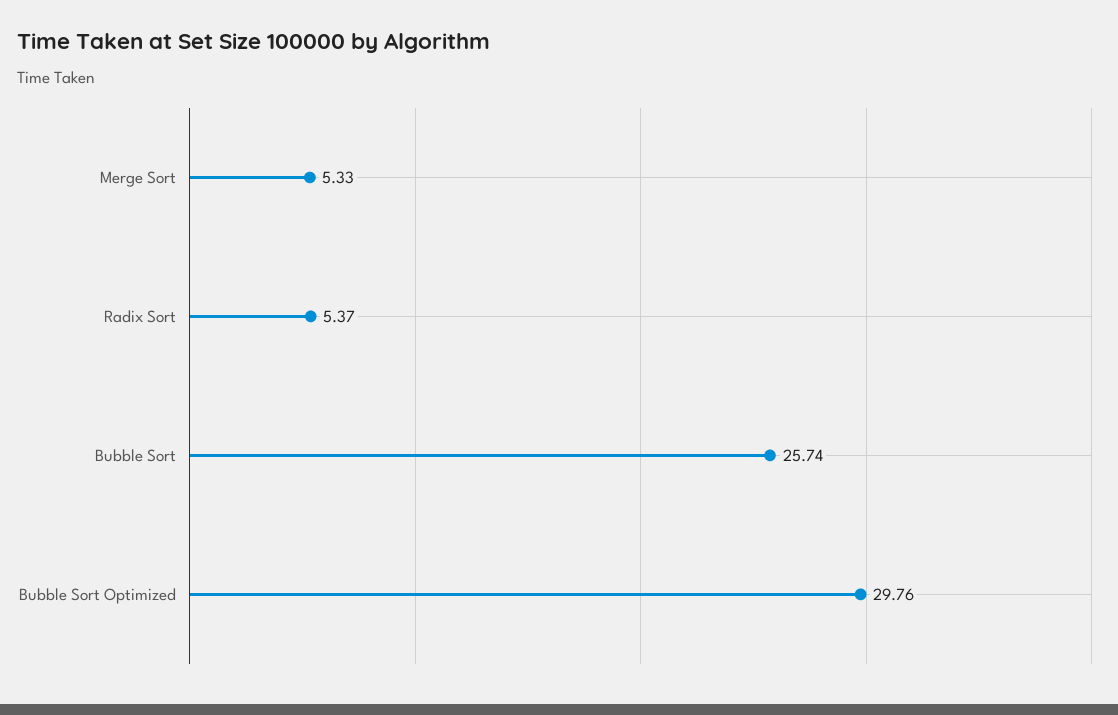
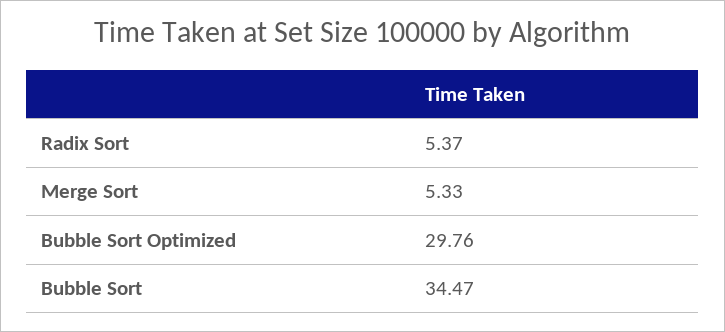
Bubble Sort: 25.74 -> 34.47

